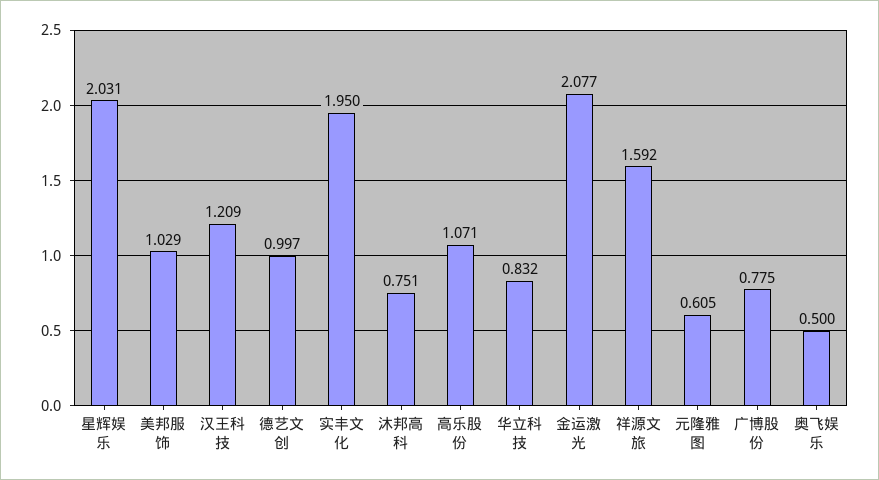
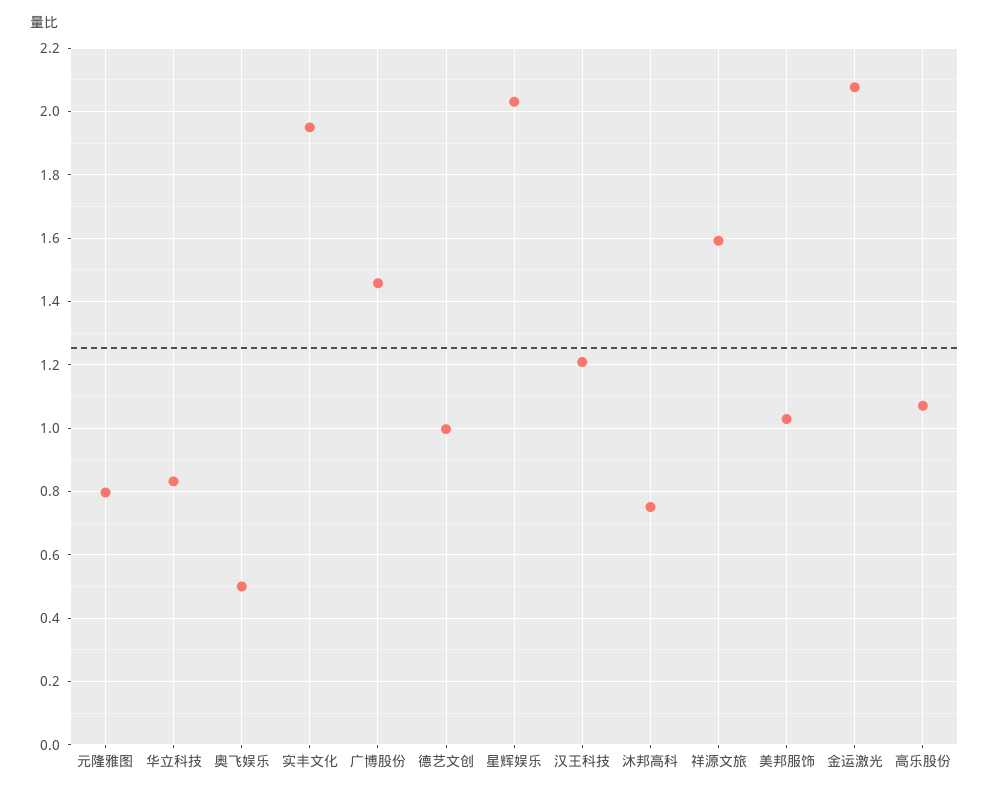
元隆雅图: 0.605 -> 0.8
广博股份: 0.775 -> 1.46

